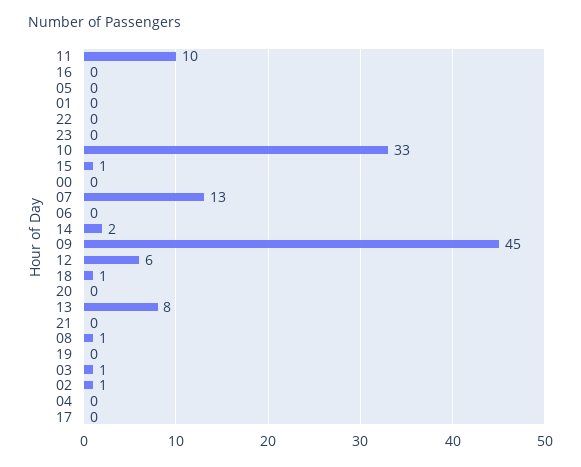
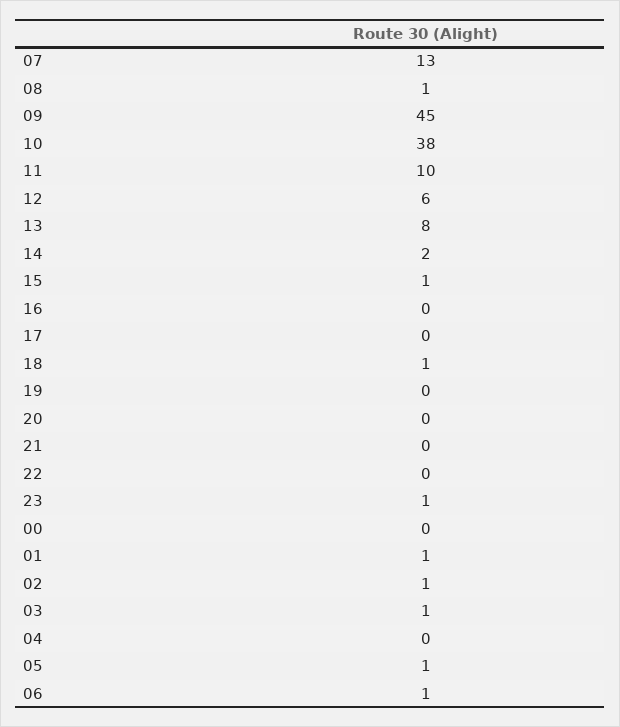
05: 0 -> 1
01: 0 -> 1
23: 0 -> 1
10: 33 -> 38
06: 0 -> 1

